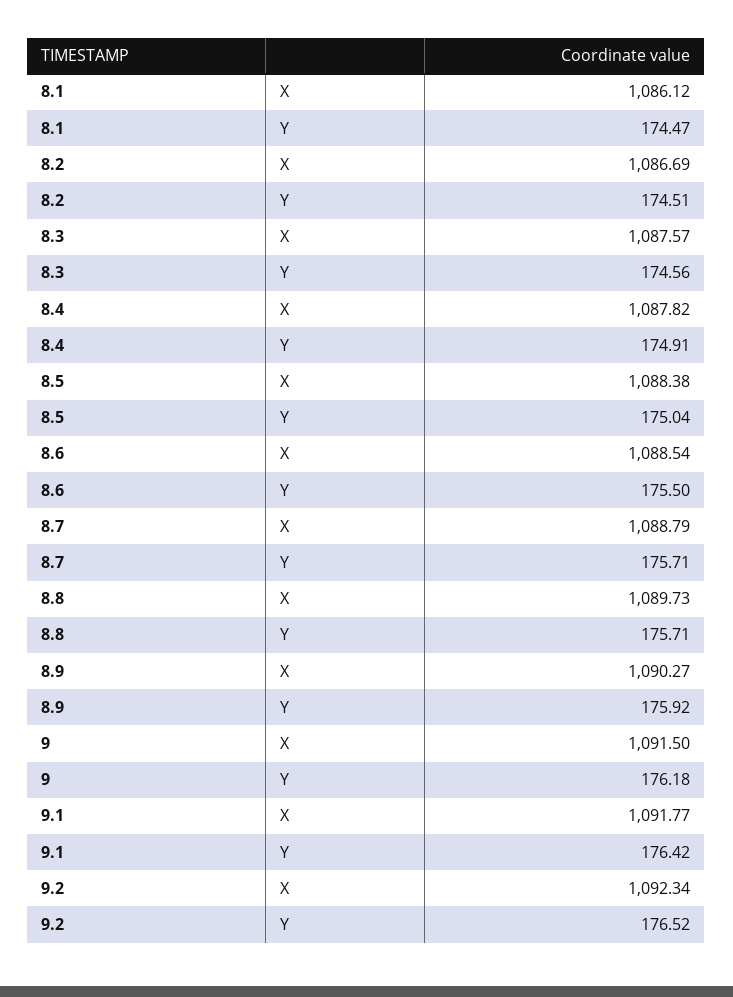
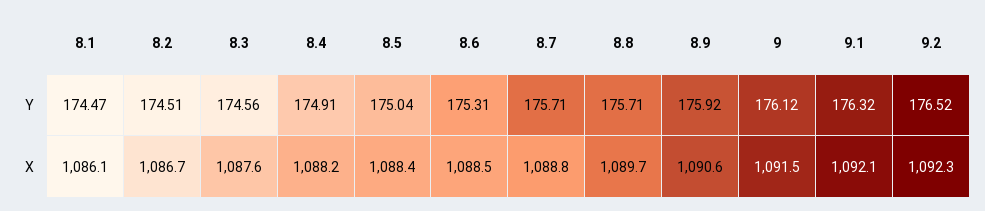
8.4, X: 1087.82 -> 1088.2
8.6, Y: 175.5 -> 175.31
8.9, X: 1090.27 -> 1090.6
9, Y: 176.18 -> 176.12
9.1, X: 1091.77 -> 1092.1
9.1, Y: 176.42 -> 176.32

